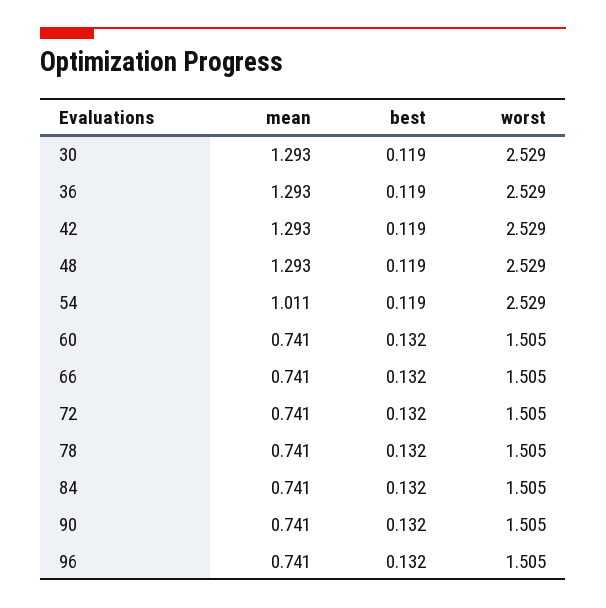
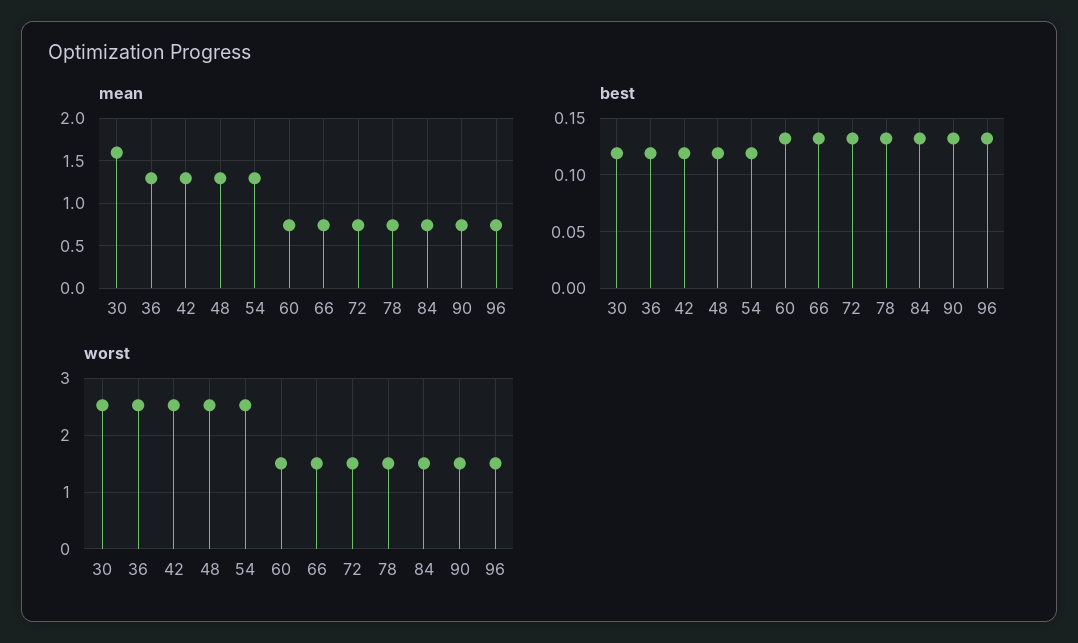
mean, 30: 1.293 -> 1.6
mean, 54: 1.011 -> 1.3

